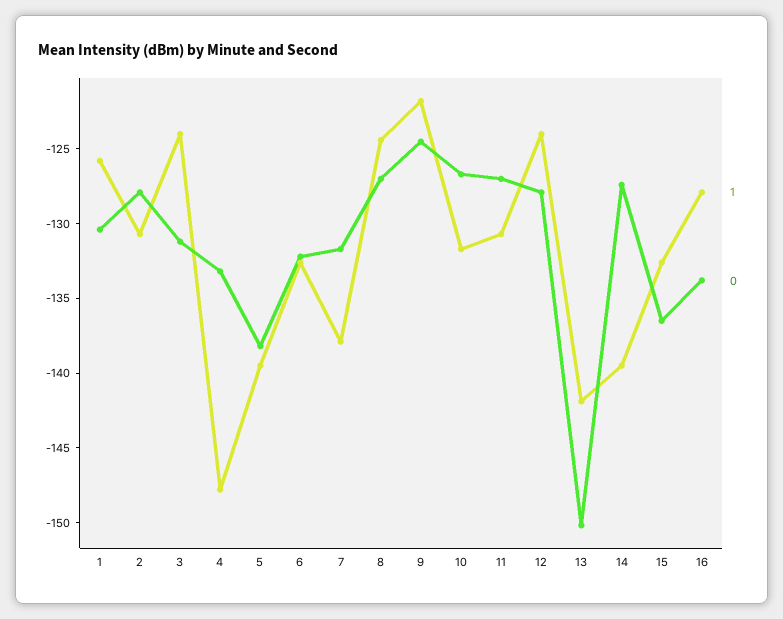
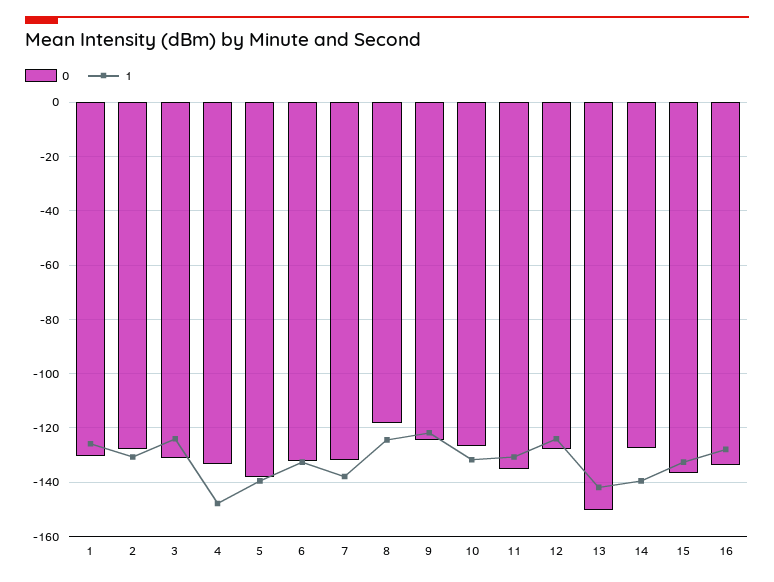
0, 8: -127 -> -117.5
0, 11: -127 -> -135

